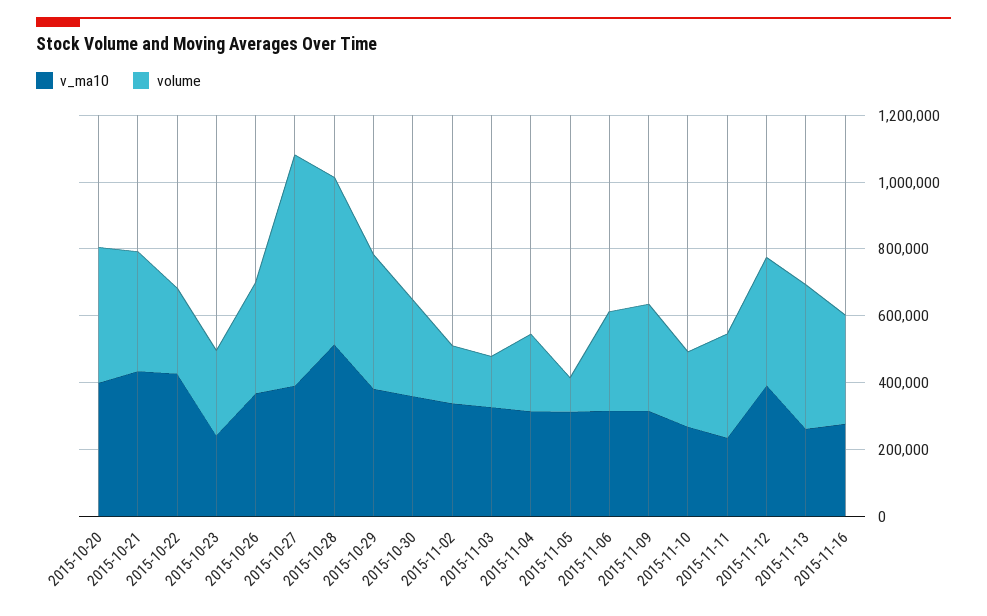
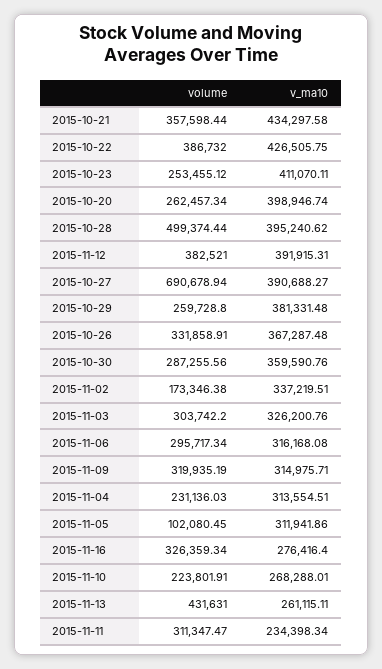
volume, 2015-10-20: 400000 -> 262457.34
volume, 2015-10-22: 250000 -> 386732
v_ma10, 2015-10-23: 250000 -> 411070.11
v_ma10, 2015-10-28: 500000 -> 395240.62
volume, 2015-10-29: 400000 -> 259728.8
volume, 2015-11-03: 150000 -> 303742.2

